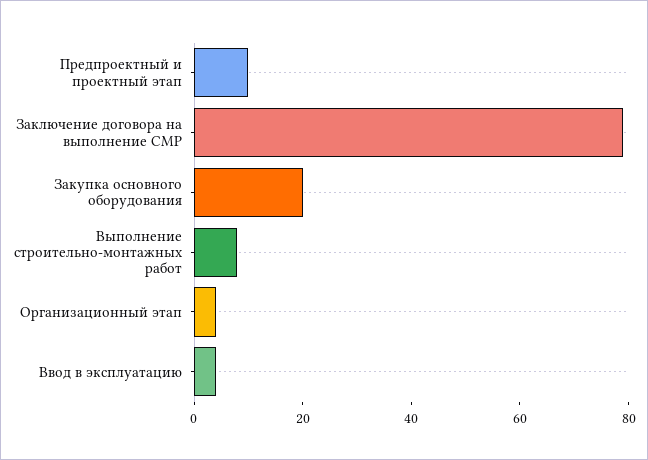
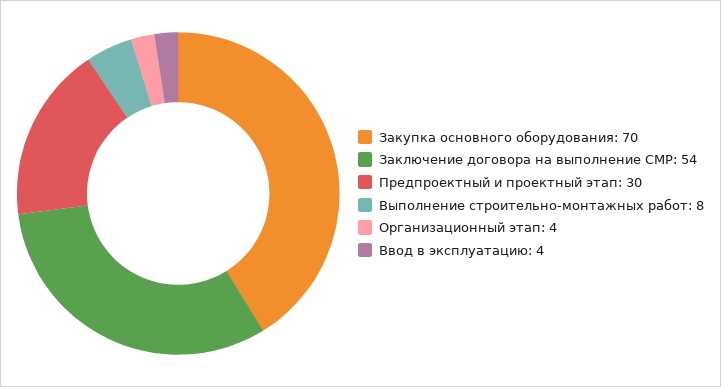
Предпроектный и проектный этап: 10 -> 30
Заключение договора на выполнение СМР: 80 -> 54
Закупка основного оборудования: 20 -> 70

